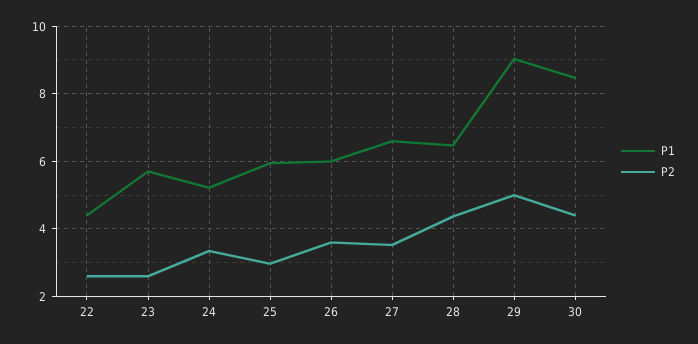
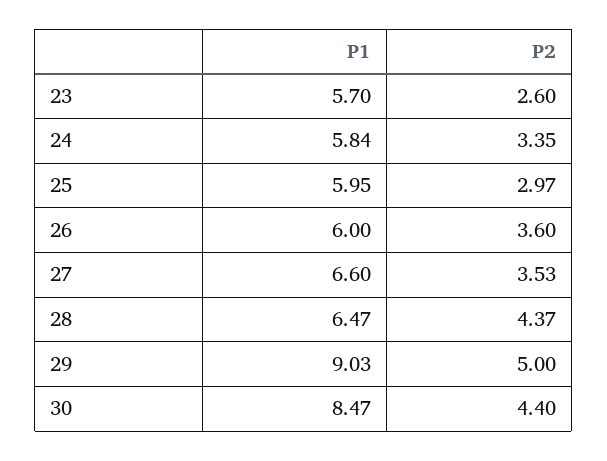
P1, 22: 4.4 -> none
P2, 22: 2.6 -> none
P1, 24: 5.2 -> 5.84

